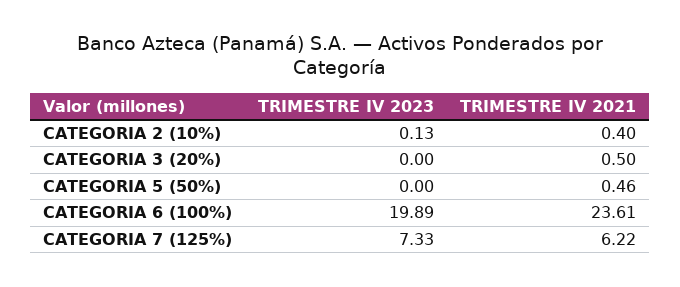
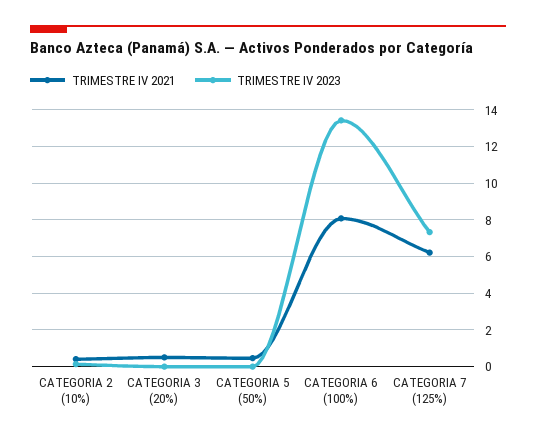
TRIMESTRE IV 2023, CATEGORIA 6 (100%): 19.89 -> 13.5
TRIMESTRE IV 2021, CATEGORIA 6 (100%): 23.61 -> 8

